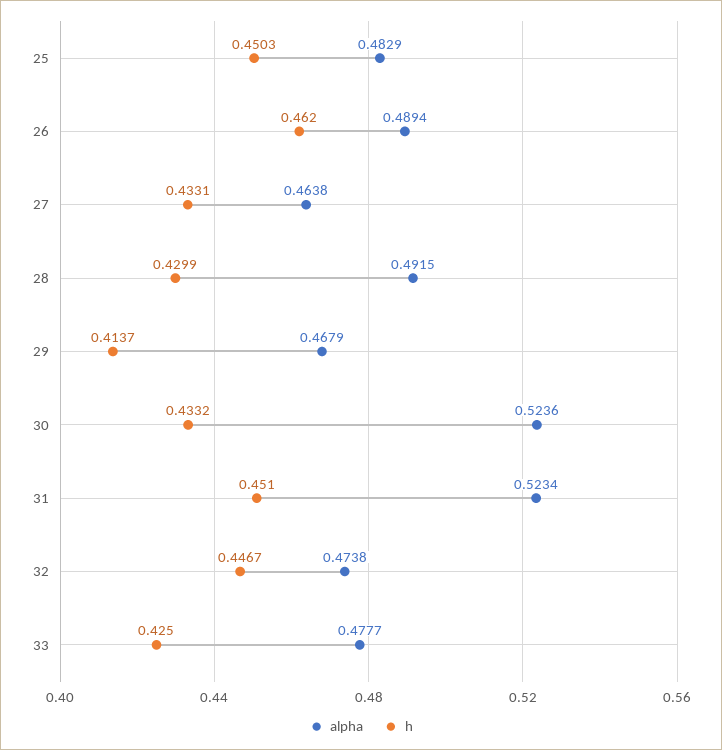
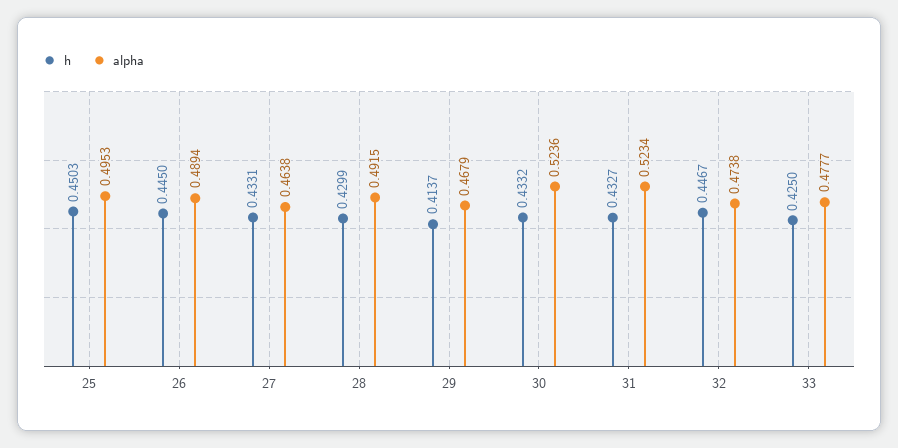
alpha, 25: 0.4829 -> 0.4953
h, 26: 0.462 -> 0.445
h, 31: 0.451 -> 0.4327

